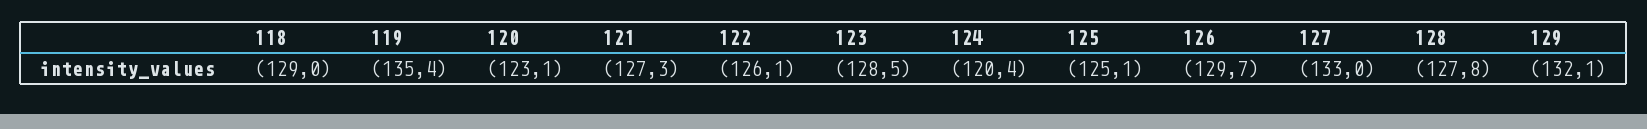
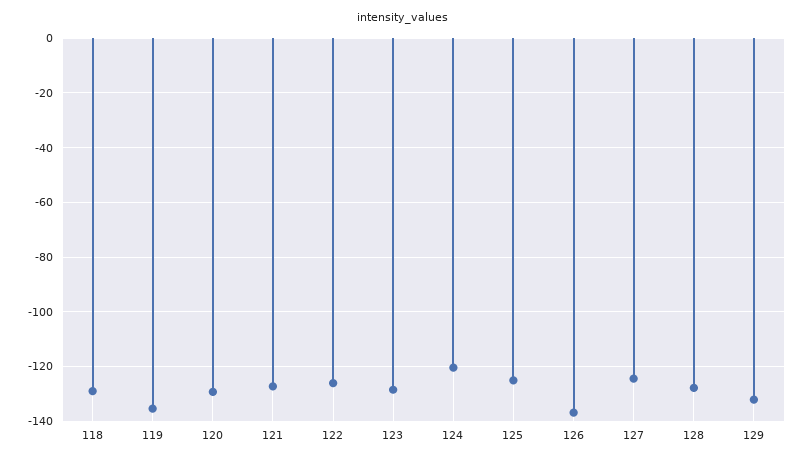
120: -123.1 -> -130
126: -129.7 -> -137.5
127: -133 -> -125

